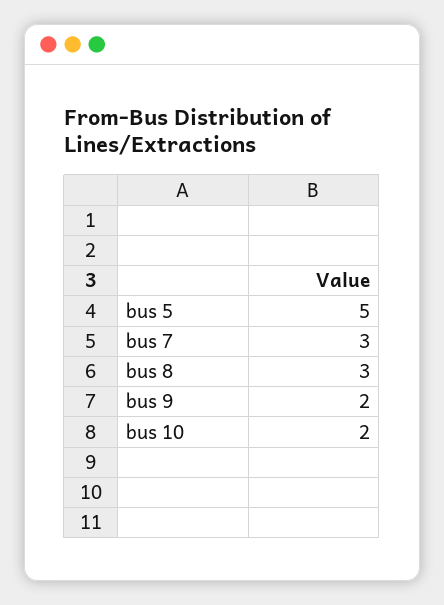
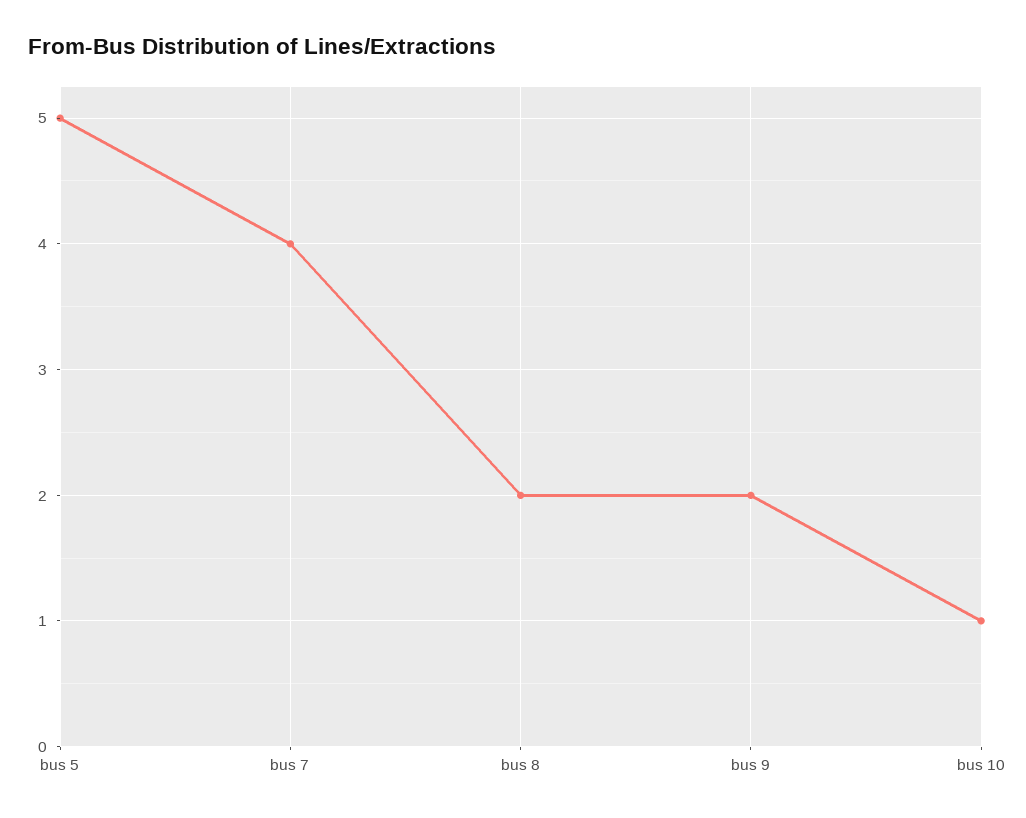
bus 7: 3 -> 4
bus 8: 3 -> 2
bus 10: 2 -> 1

